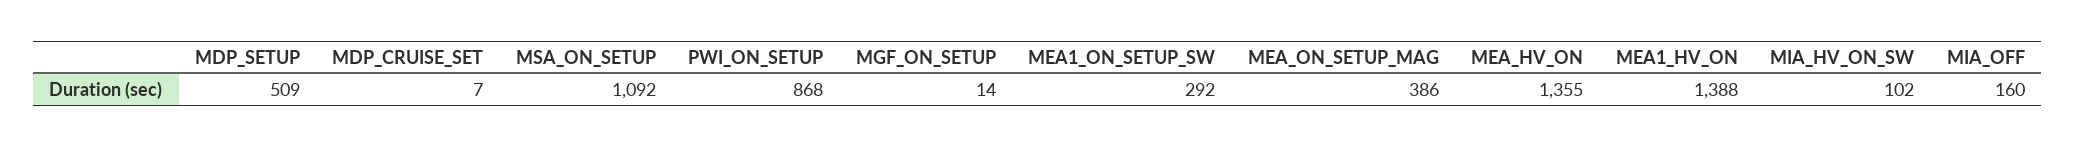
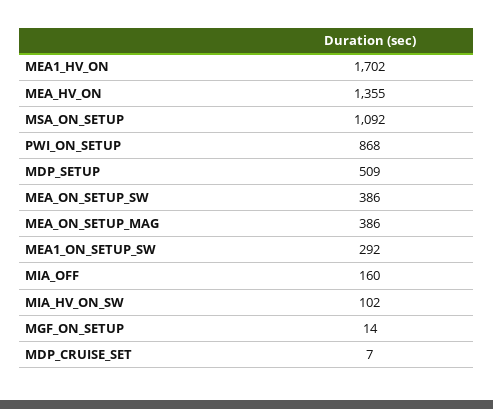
MEA1_HV_ON: 1388 -> 1702
MEA_ON_SETUP_SW: none -> 386

